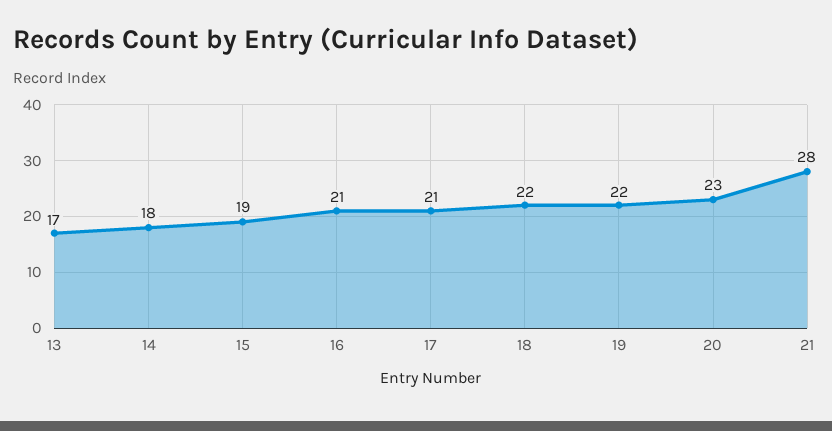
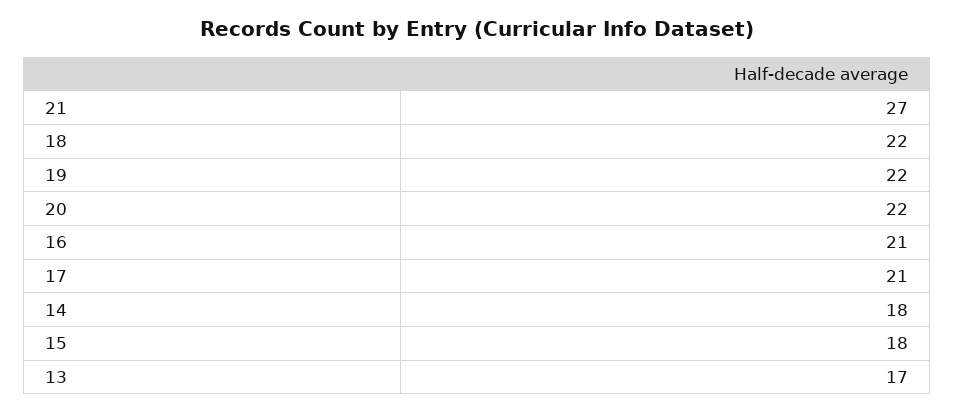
15: 19 -> 18
20: 23 -> 22
21: 28 -> 27

